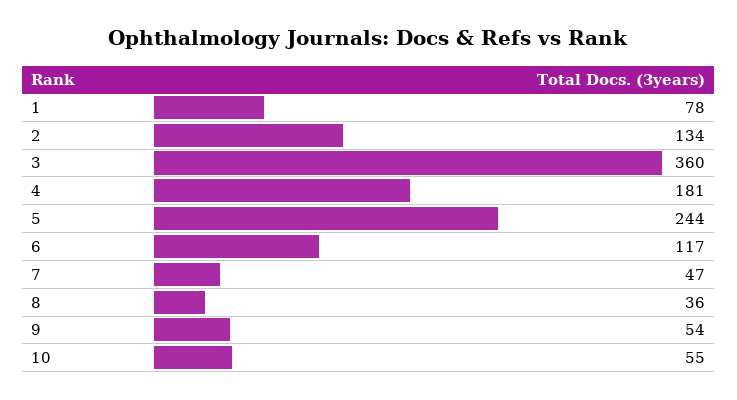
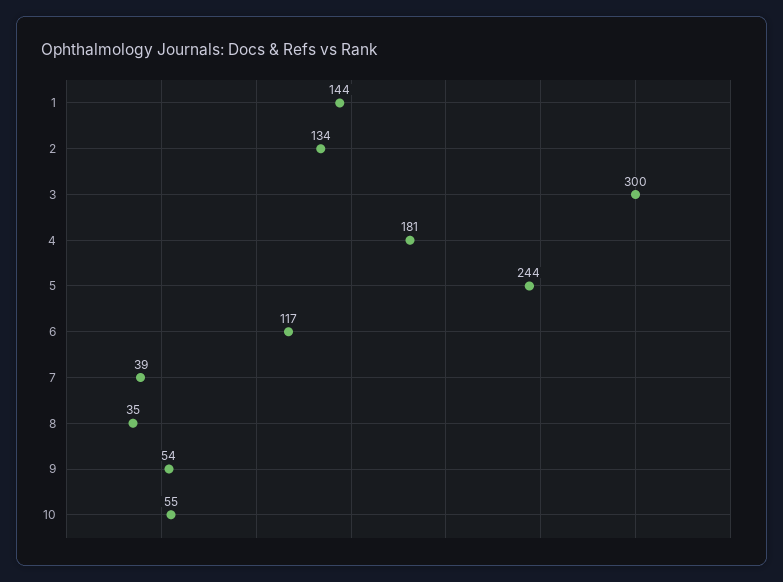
1: 78 -> 144
3: 360 -> 300
7: 47 -> 39
8: 36 -> 35

